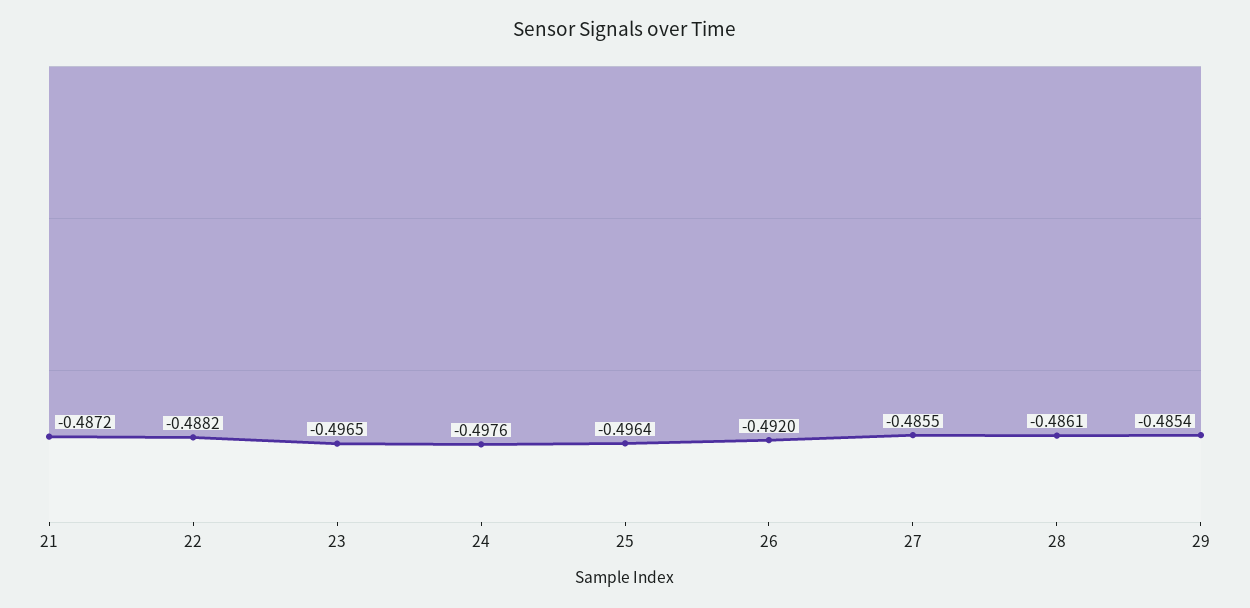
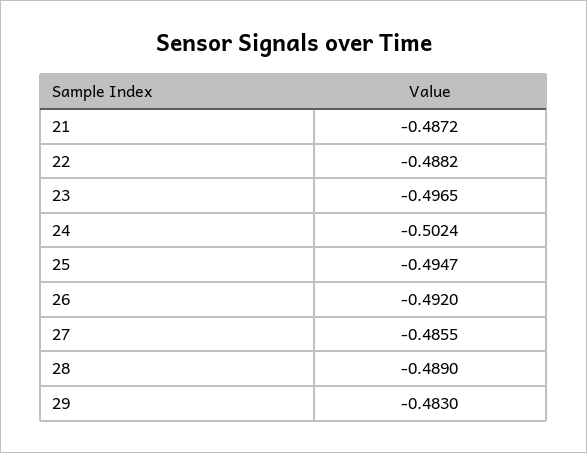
24: -0.4976 -> -0.5024
25: -0.4964 -> -0.4947
28: -0.4861 -> -0.489
29: -0.4854 -> -0.483

